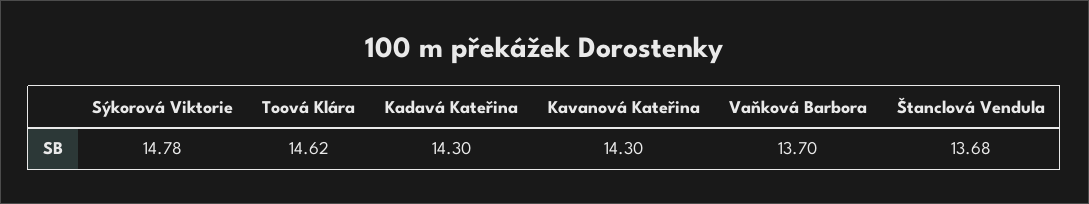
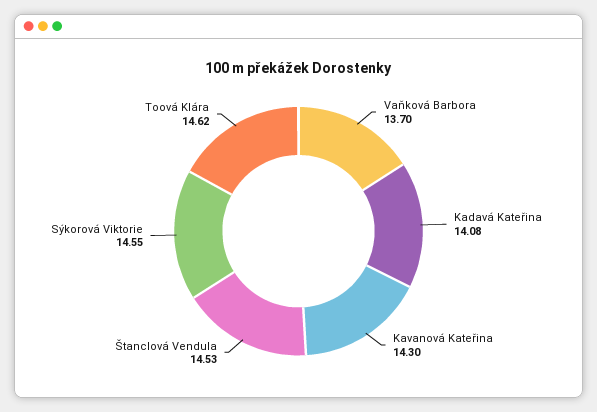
Sýkorová Viktorie: 14.78 -> 14.55
Kadavá Kateřina: 14.3 -> 14.08
Štanclová Vendula: 13.68 -> 14.53

